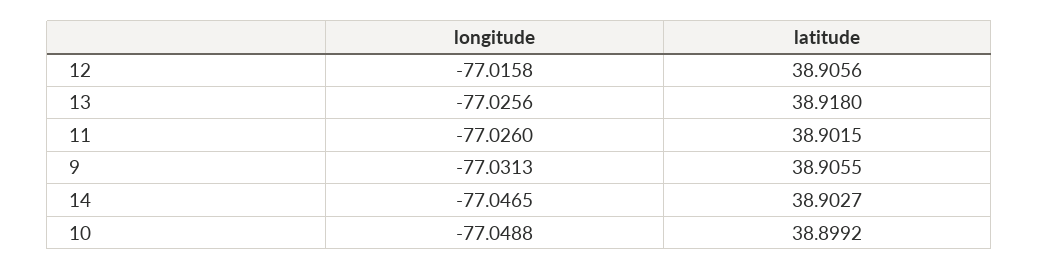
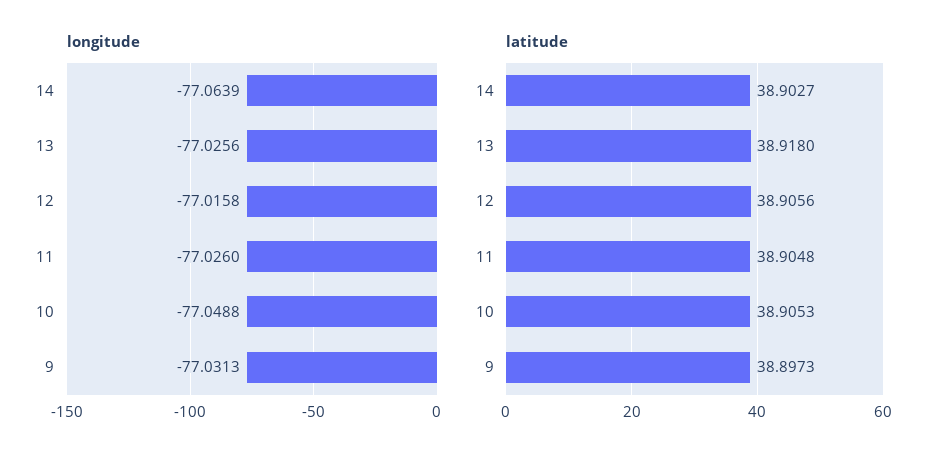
latitude, 11: 38.9015 -> 38.9048
latitude, 9: 38.9055 -> 38.8973
longitude, 14: -77.0465 -> -77.0639
latitude, 10: 38.8992 -> 38.9053

